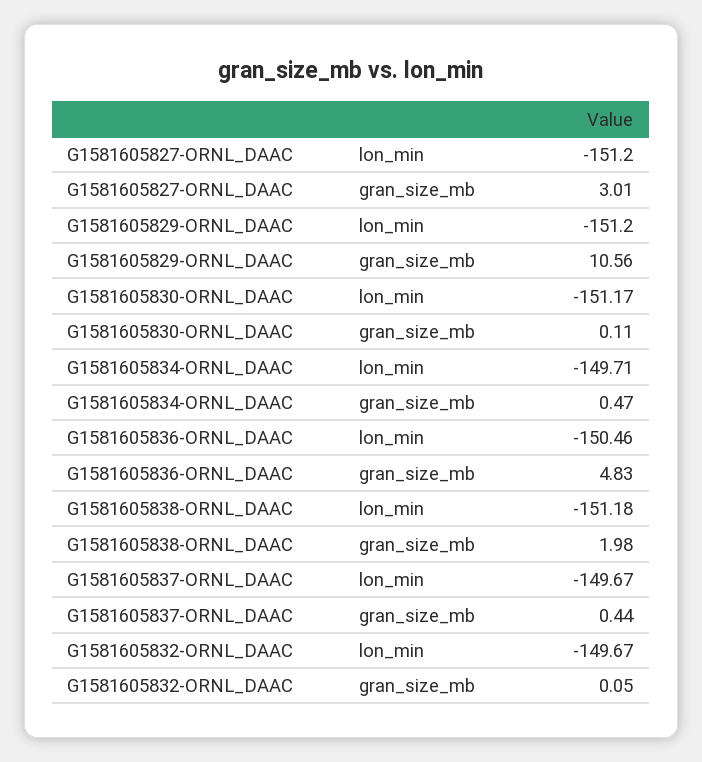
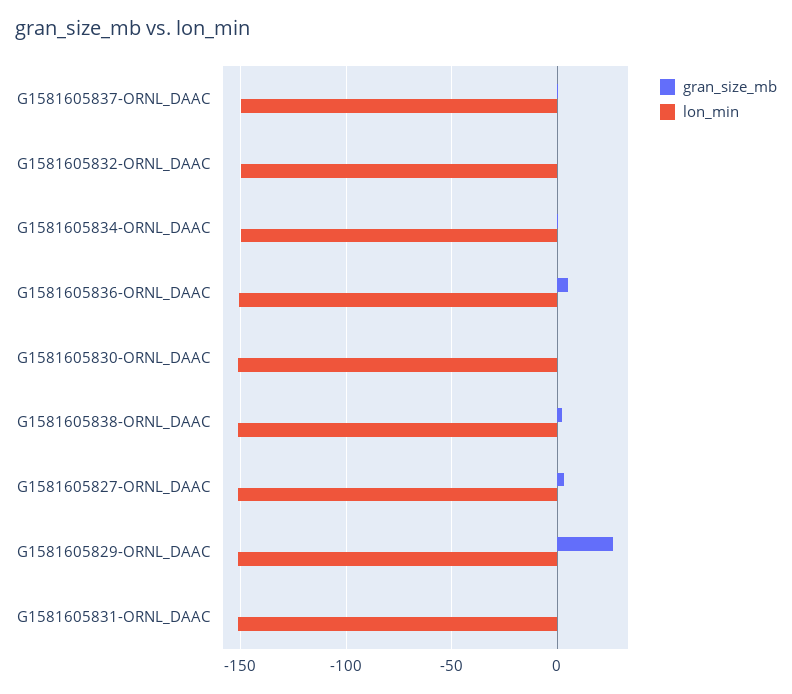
gran_size_mb, G1581605829-ORNL_DAAC: 10.56 -> 25
gran_size_mb, G1581605831-ORNL_DAAC: none -> 0
lon_min, G1581605831-ORNL_DAAC: none -> -150

